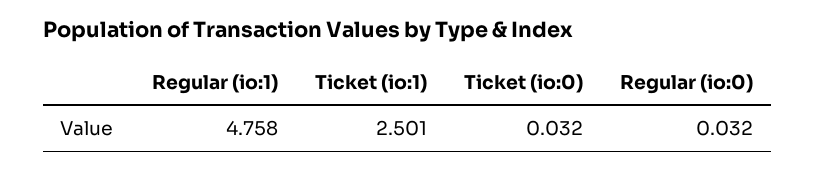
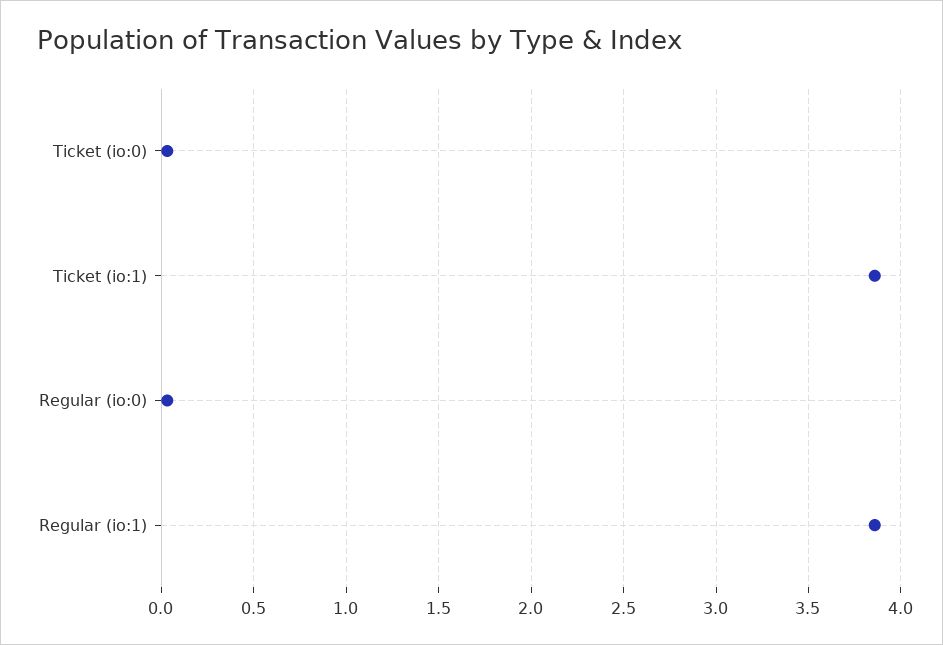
Regular (io:1): 4.758 -> 3.85
Ticket (io:1): 2.501 -> 3.85

